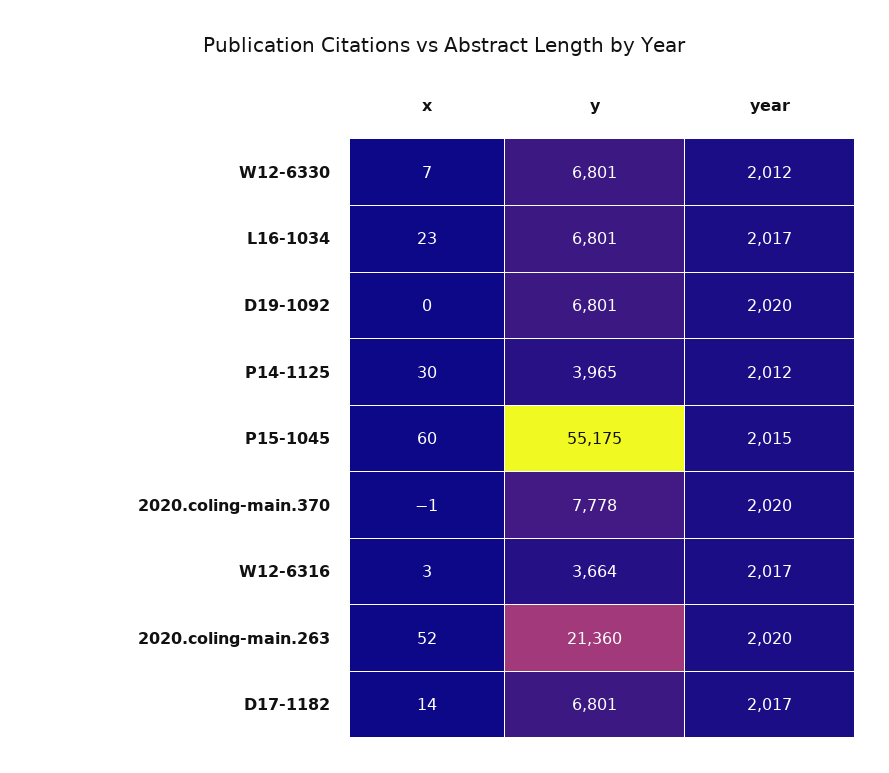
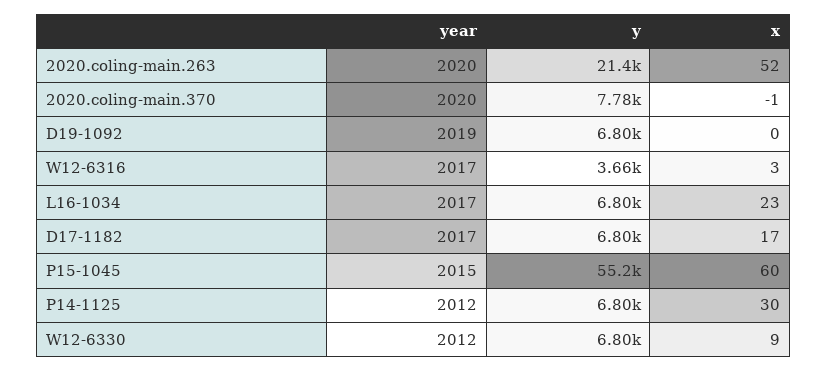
x, W12-6330: 7 -> 9
year, D19-1092: 2020 -> 2019
y, P14-1125: 3965 -> 6800
x, D17-1182: 14 -> 17

